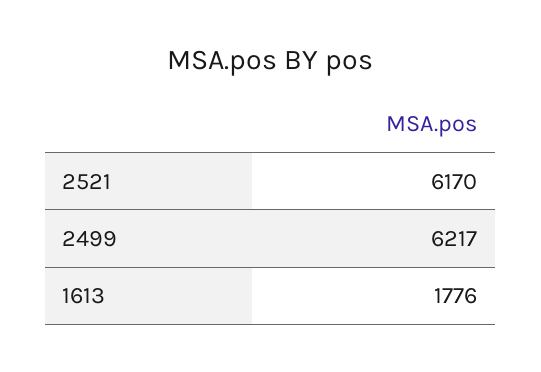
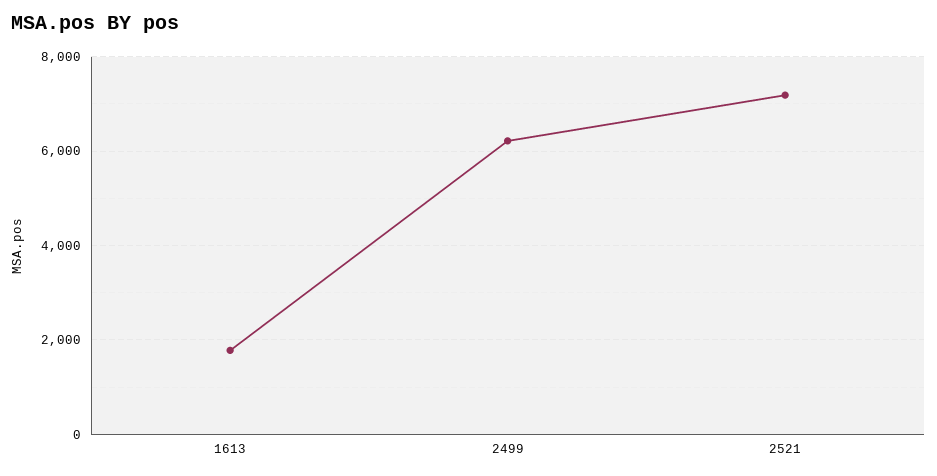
2521: 6170 -> 7200

